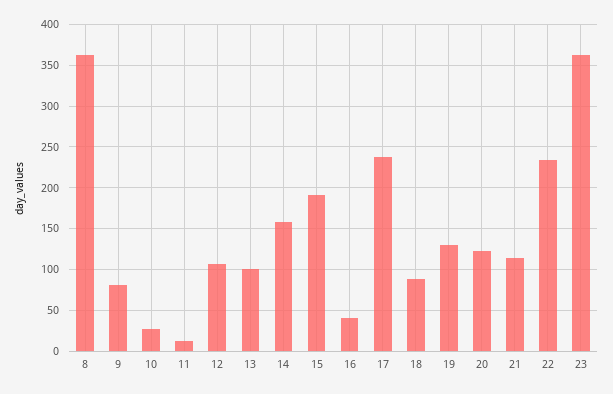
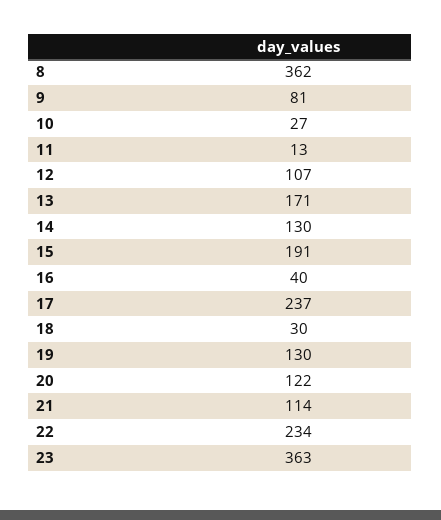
13: 100 -> 171
14: 160 -> 130
18: 90 -> 30

